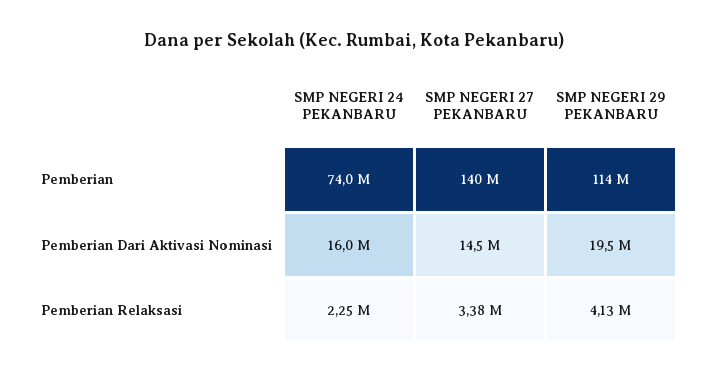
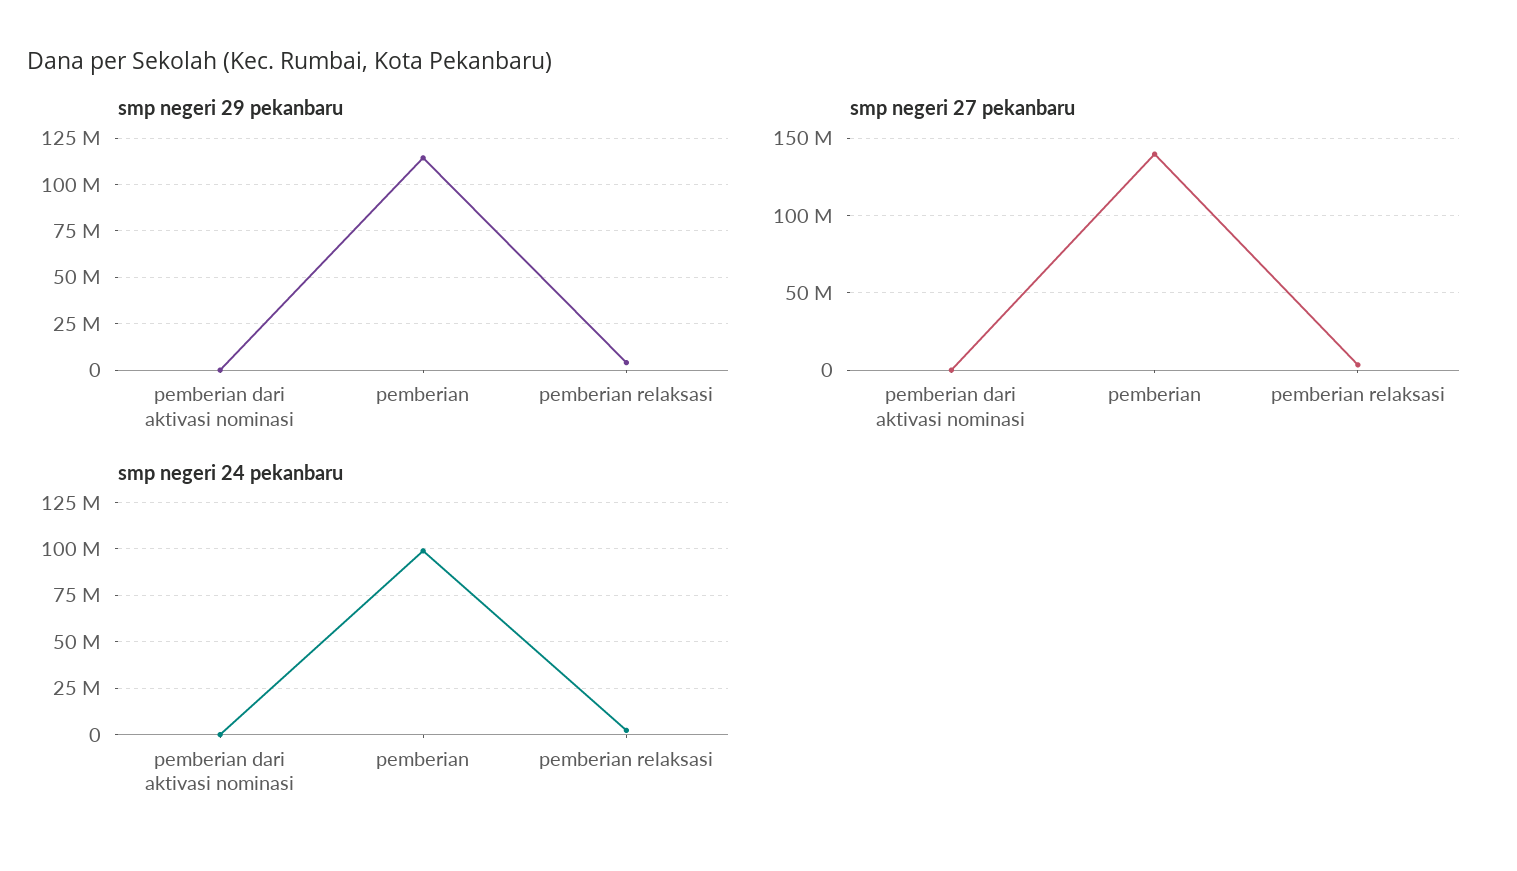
SMP NEGERI 24 PEKANBARU, Pemberian: 74000000 -> 100000000
SMP NEGERI 24 PEKANBARU, Pemberian Dari Aktivasi Nominasi: 16000000 -> 0
SMP NEGERI 27 PEKANBARU, Pemberian Dari Aktivasi Nominasi: 14500000 -> 0
SMP NEGERI 29 PEKANBARU, Pemberian Dari Aktivasi Nominasi: 19500000 -> 0

